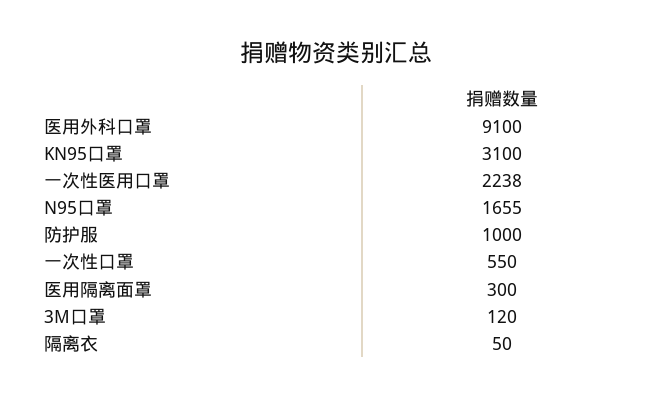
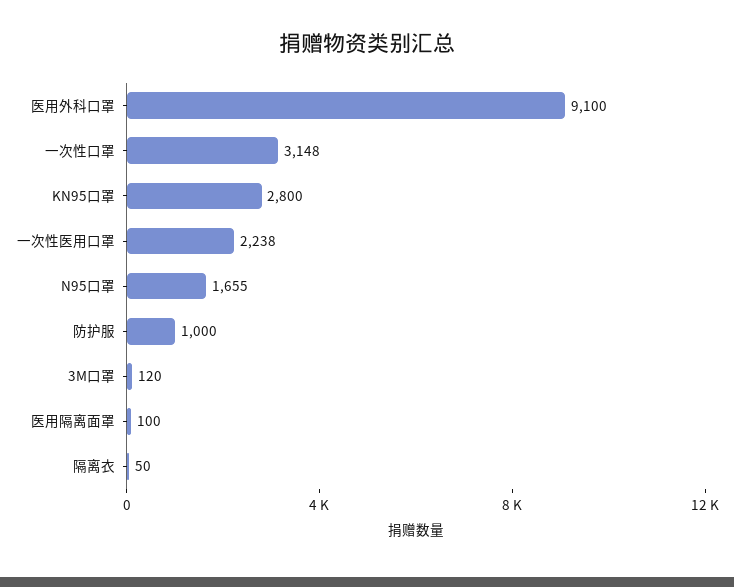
KN95口罩: 3100 -> 2800
一次性口罩: 550 -> 3148
医用隔离面罩: 300 -> 100

